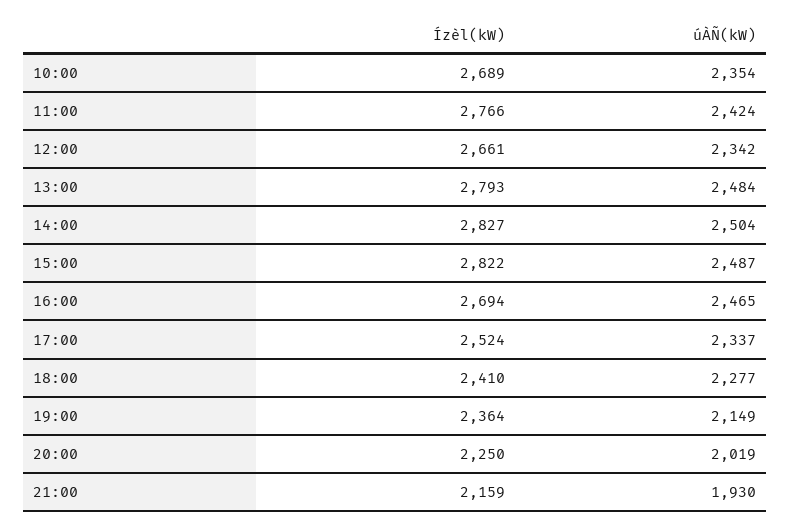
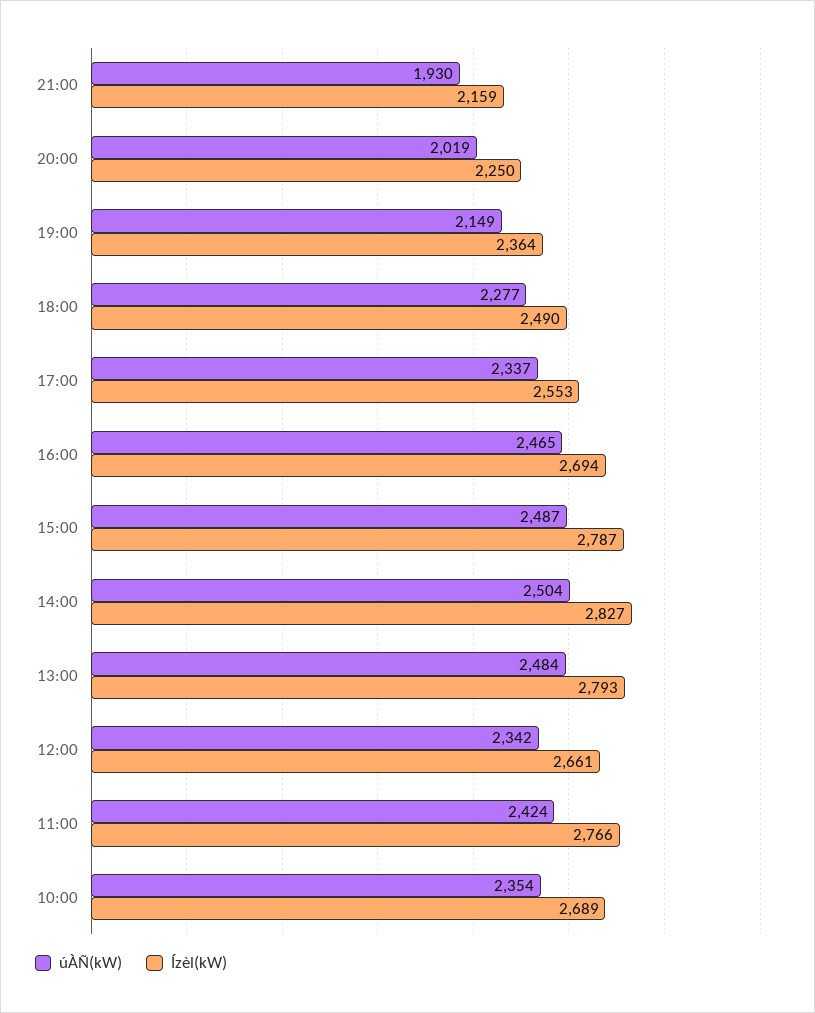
Ízèl(kW), 15:00: 2822 -> 2787
Ízèl(kW), 17:00: 2524 -> 2553
Ízèl(kW), 18:00: 2410 -> 2490

